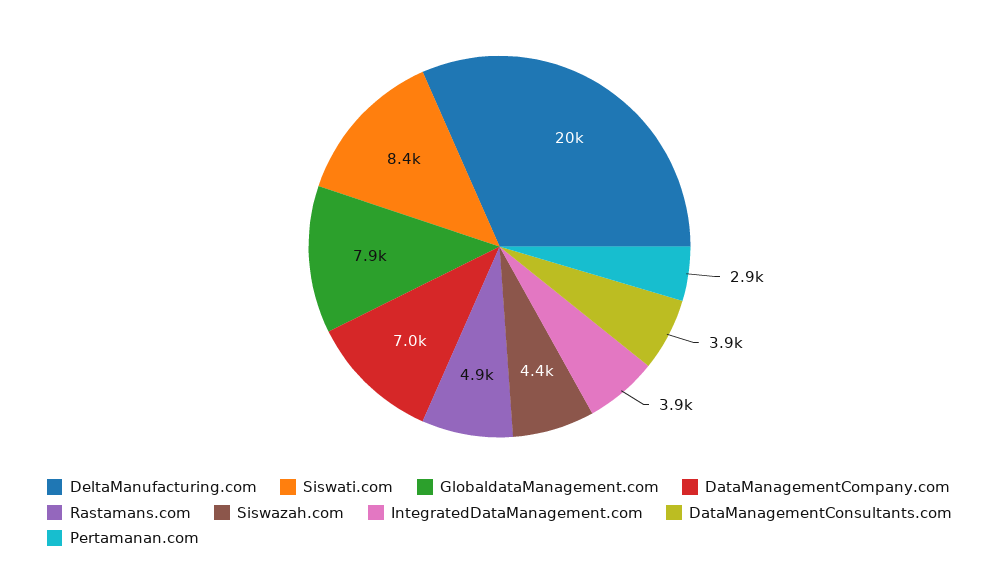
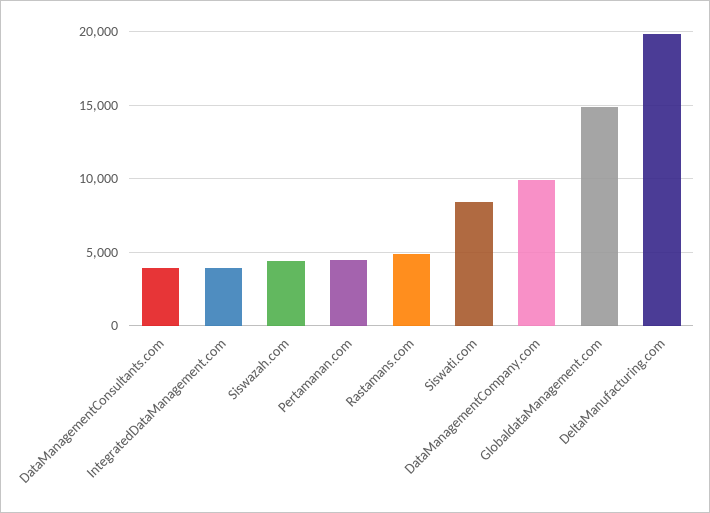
GlobaldataManagement.com: 7900 -> 15000
DataManagementCompany.com: 7000 -> 10000
Pertamanan.com: 2900 -> 4500

